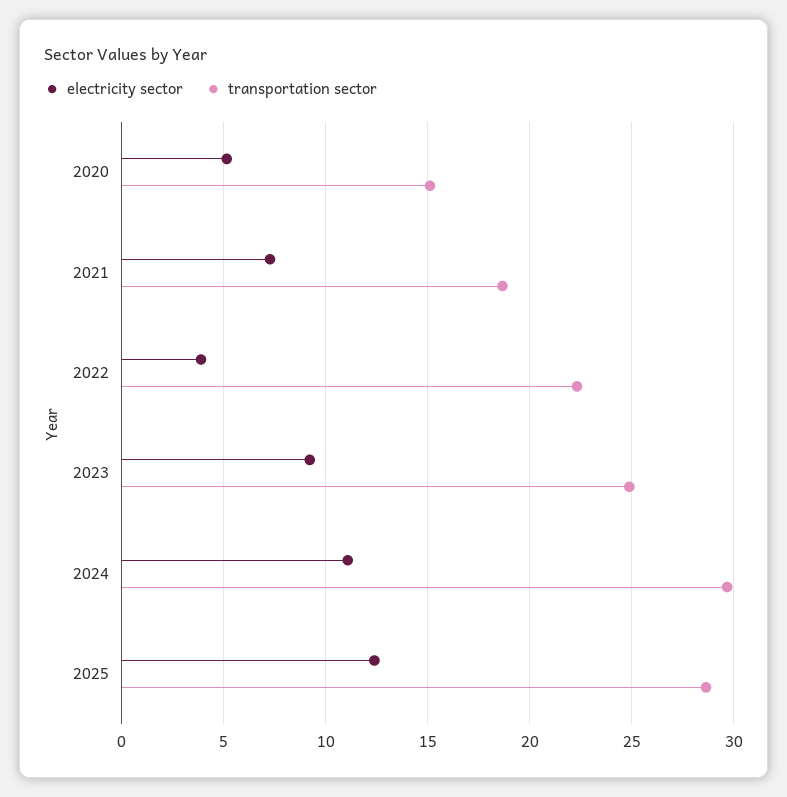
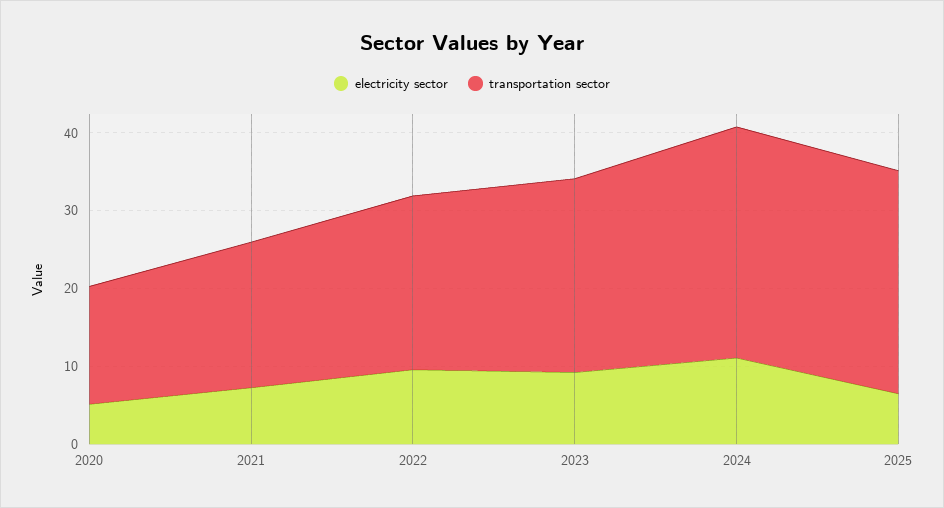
electricity sector, 2022: 4 -> 10
electricity sector, 2025: 12.5 -> 6

